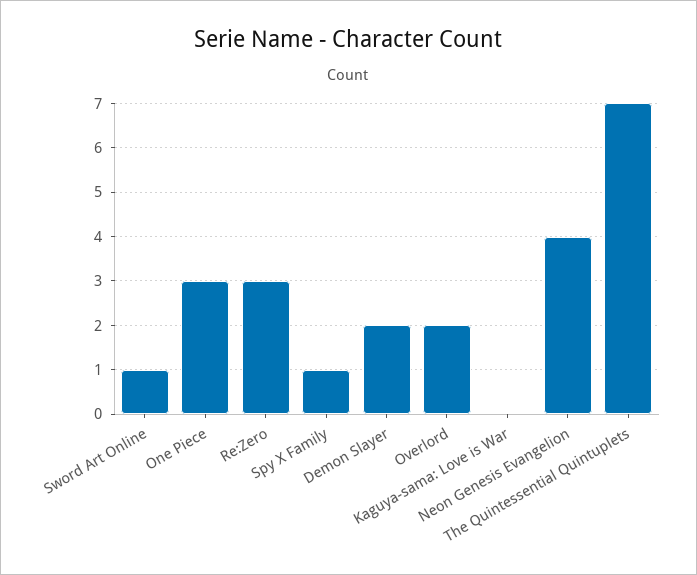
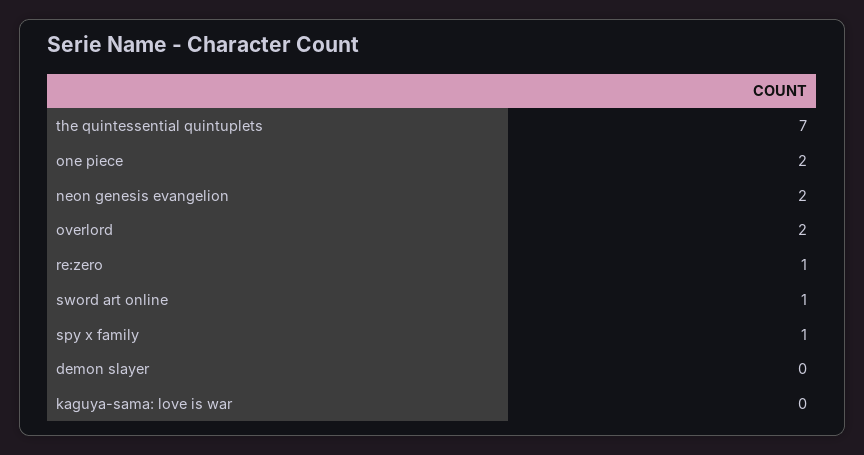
One Piece: 3 -> 2
Re:Zero: 3 -> 1
Demon Slayer: 2 -> 0
Neon Genesis Evangelion: 4 -> 2

